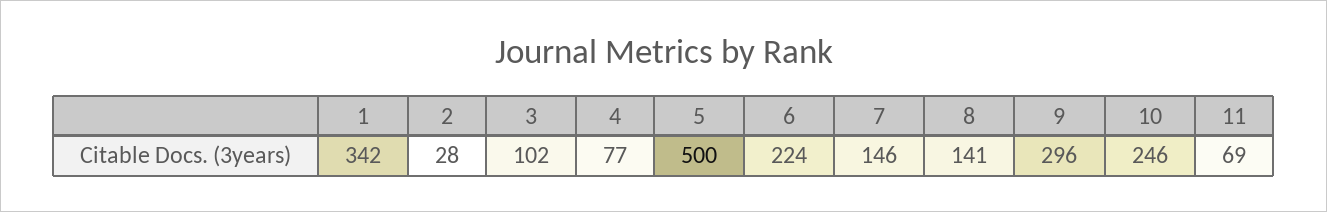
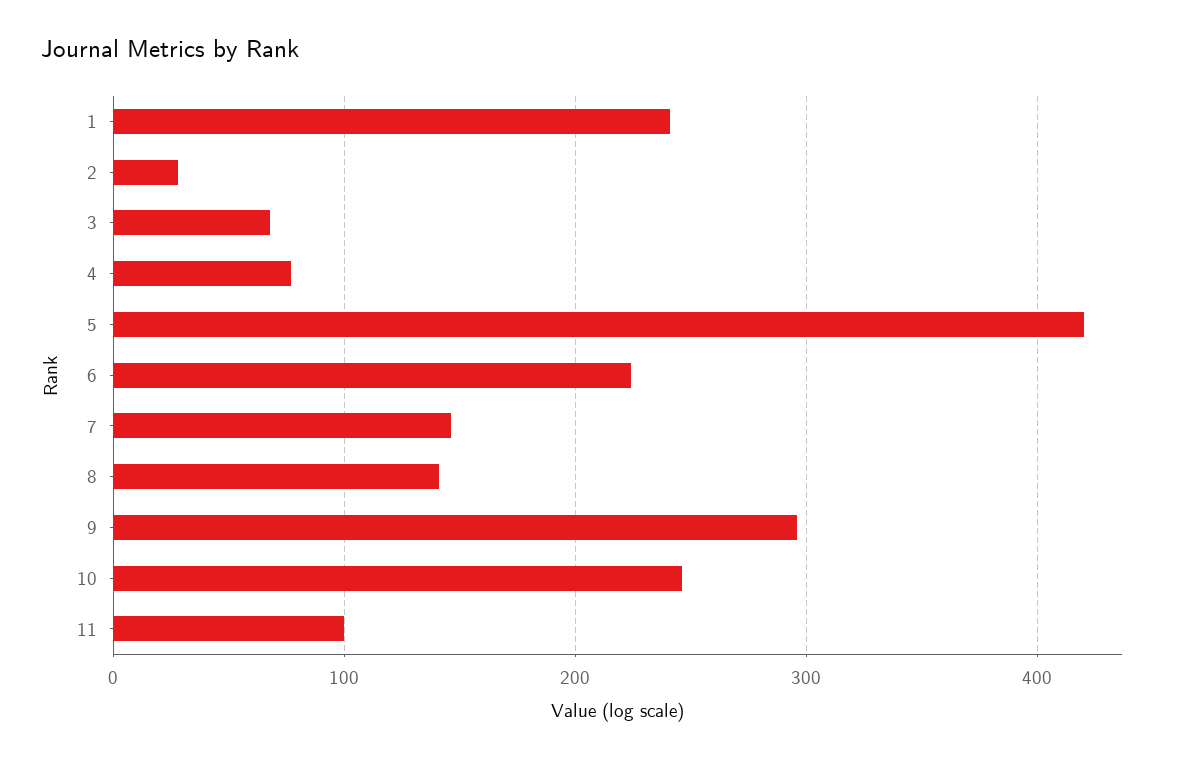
1: 342 -> 240
3: 102 -> 70
5: 500 -> 420
11: 69 -> 100

